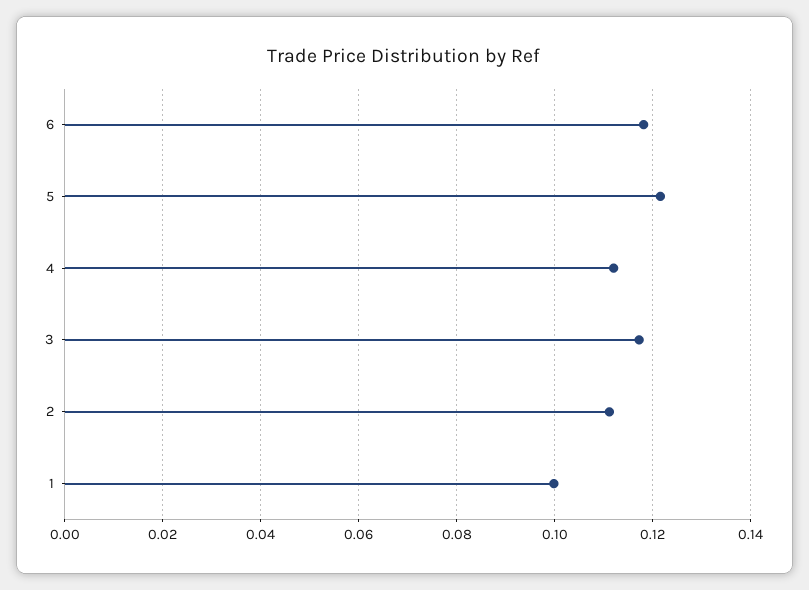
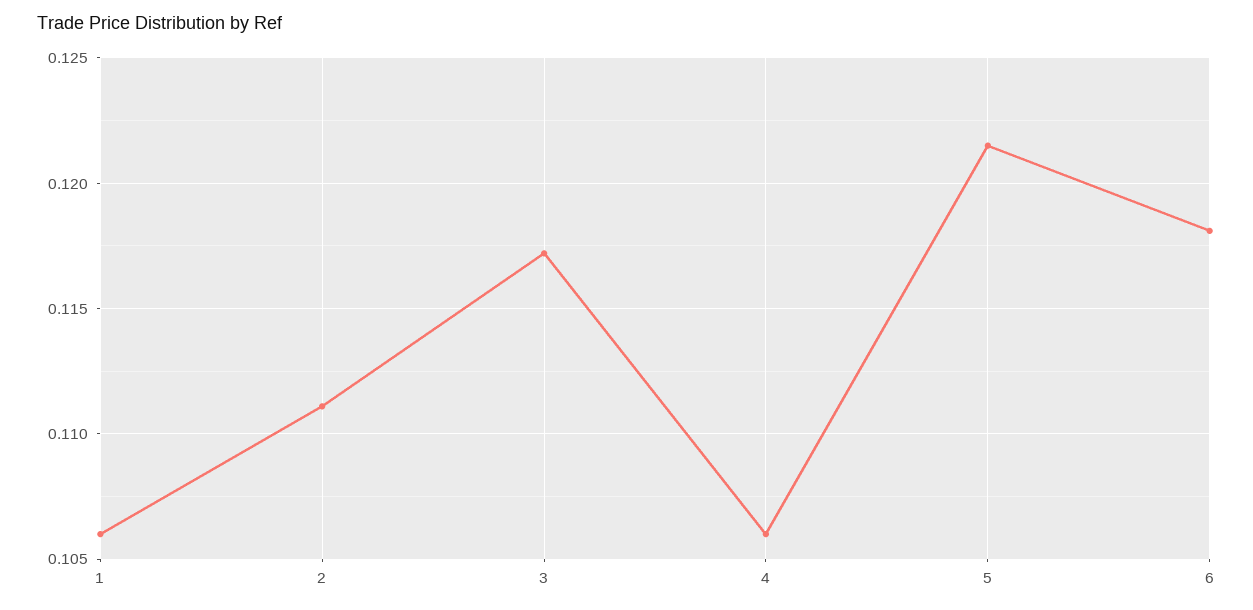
4: 0.112 -> 0.106
1: 0.1 -> 0.106

